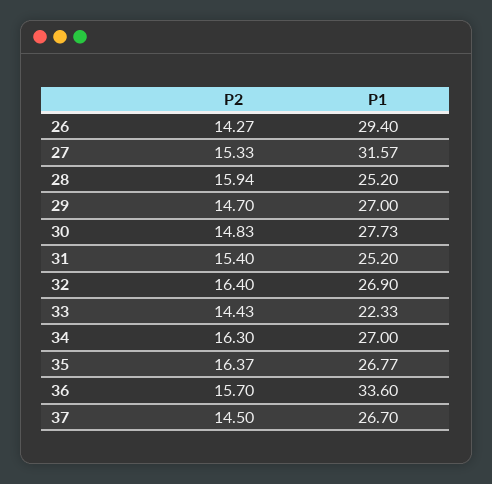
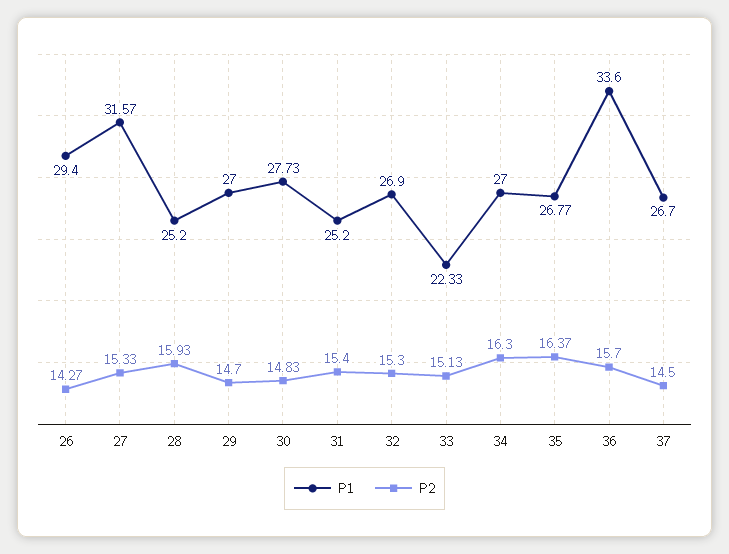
P2, 28: 15.94 -> 15.93
P2, 32: 16.4 -> 15.3
P2, 33: 14.43 -> 15.13

